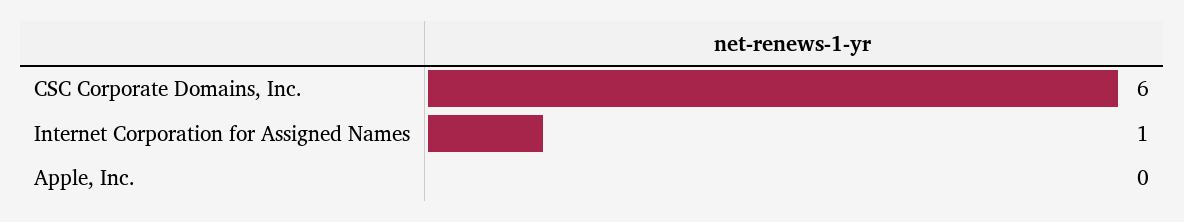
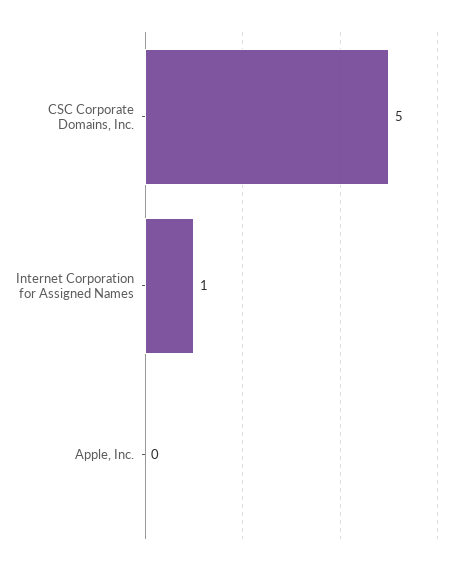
CSC Corporate Domains, Inc.: 6 -> 5

